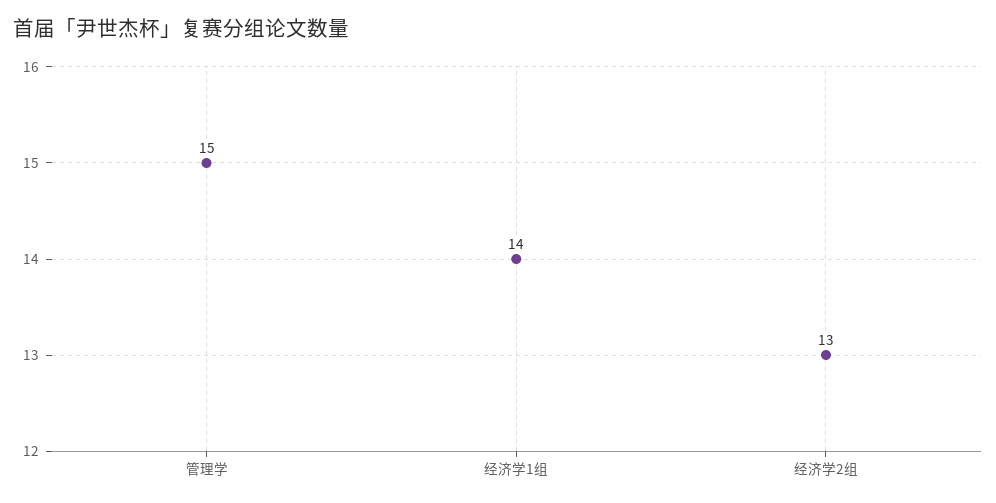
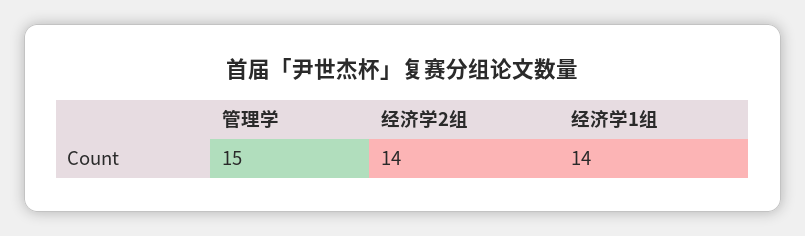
经济学2组: 13 -> 14

